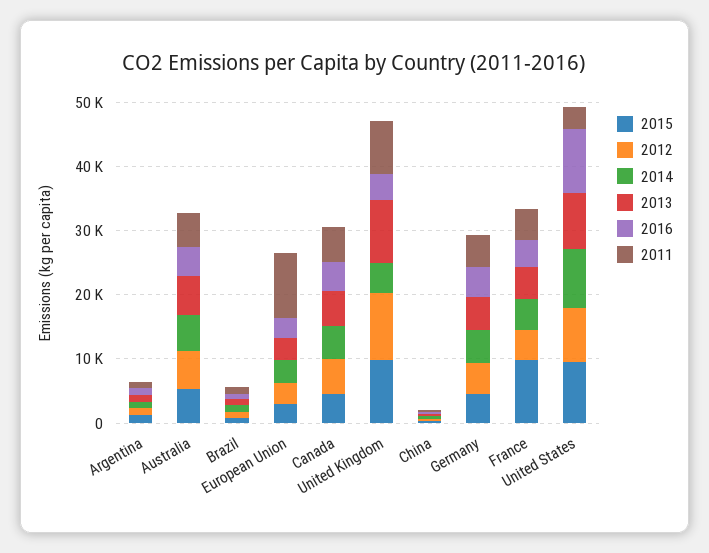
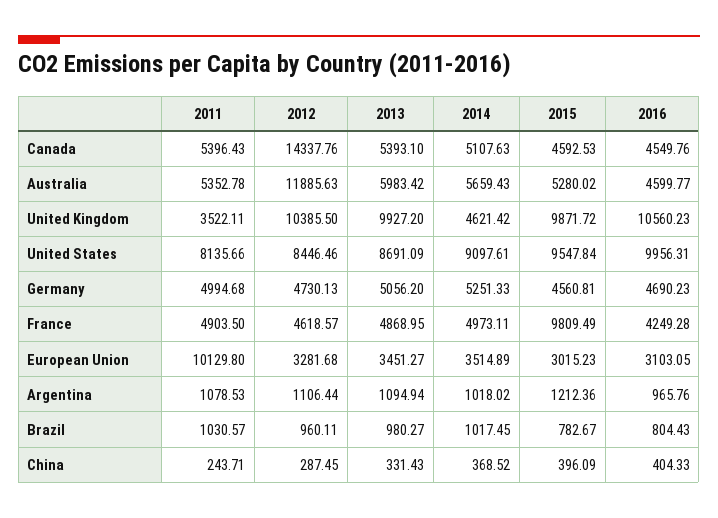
2012, Australia: 6000 -> 11885.63
2012, Canada: 6000 -> 14337.76
2016, United Kingdom: 4000 -> 10560.23
2011, United Kingdom: 8000 -> 3522.11
2011, United States: 4000 -> 8135.66

